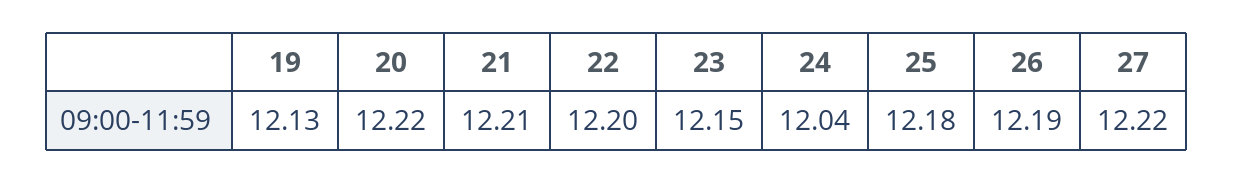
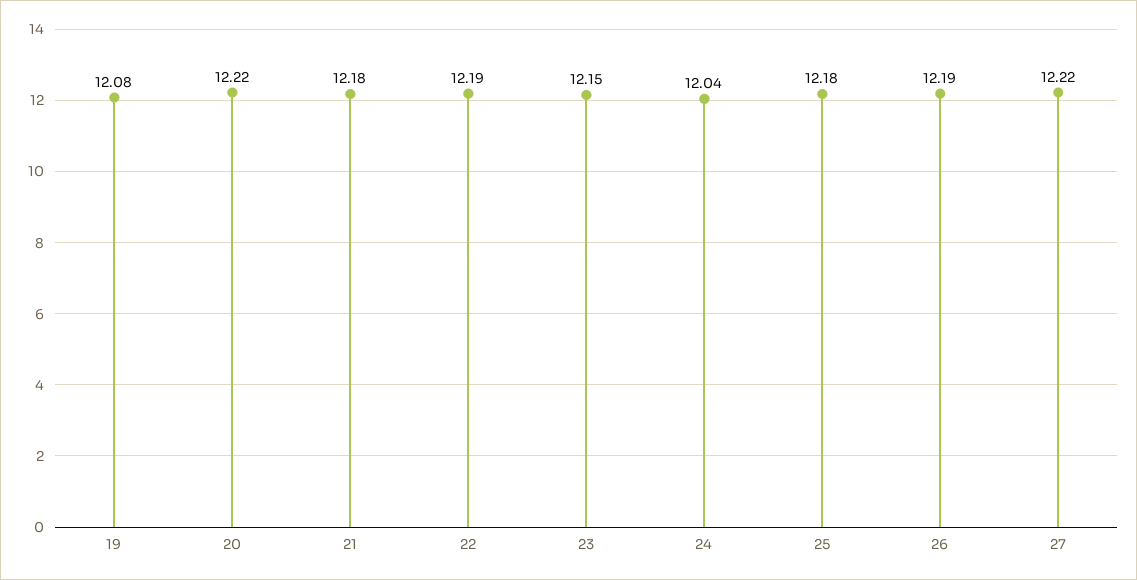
19: 12.13 -> 12.08
21: 12.21 -> 12.18
22: 12.2 -> 12.19

